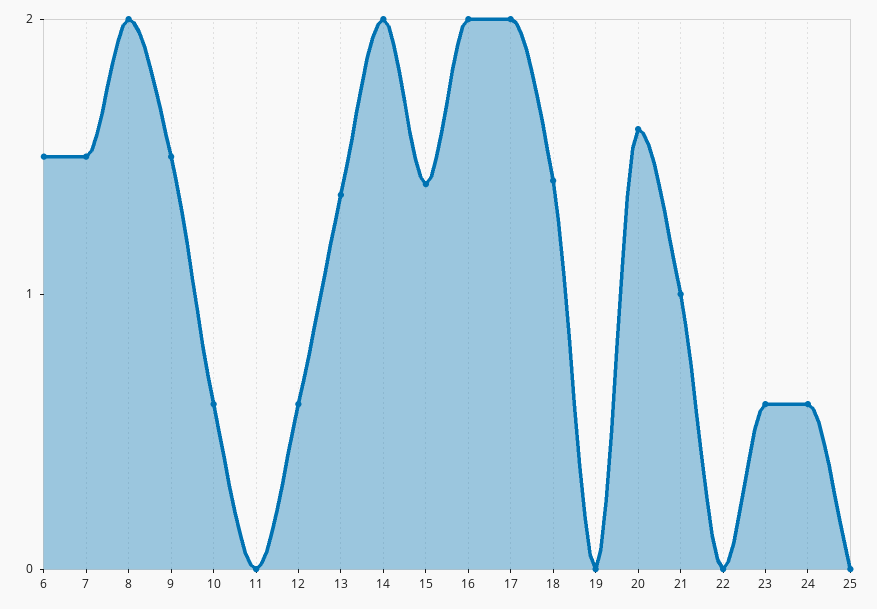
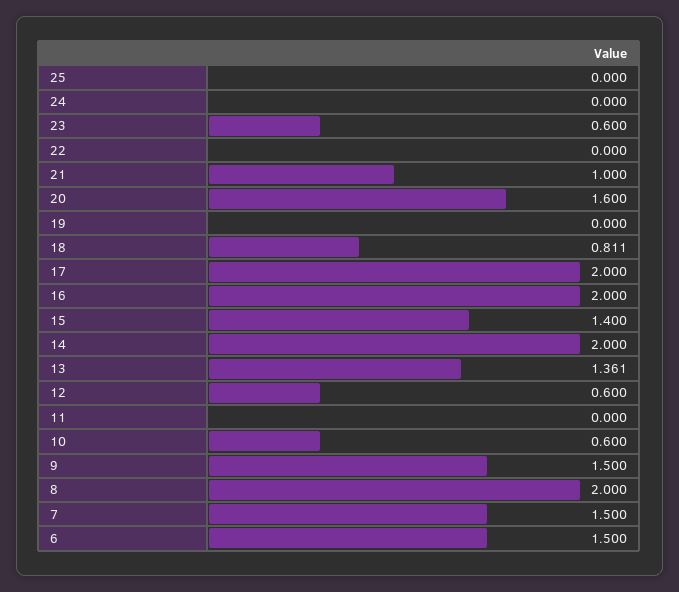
18: 1.4 -> 0.811
24: 0.6 -> 0

